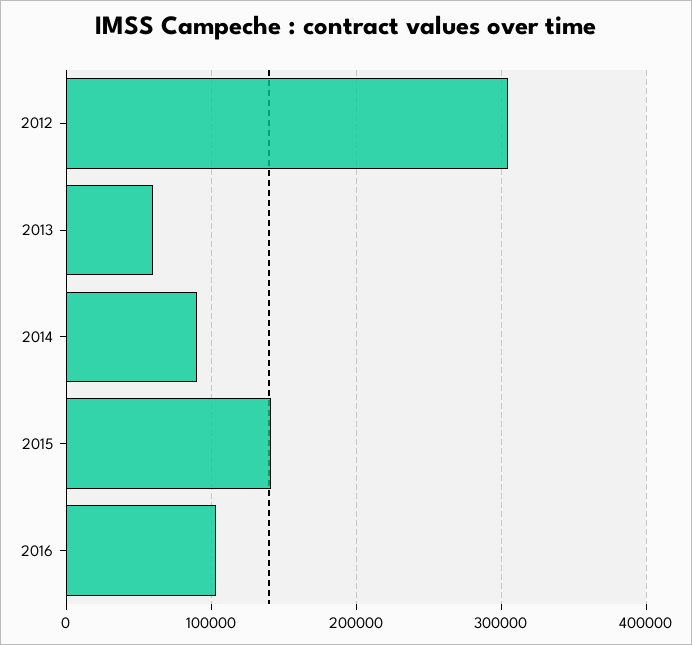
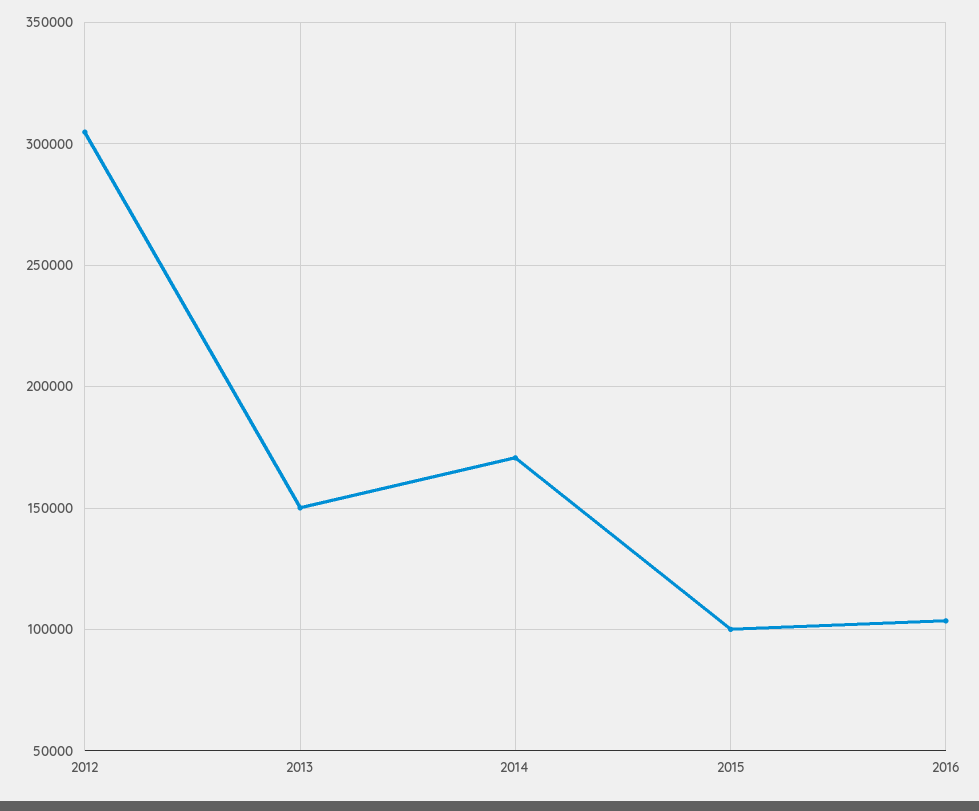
2013: 60000 -> 150000
2014: 90000 -> 170000
2015: 140000 -> 100000

